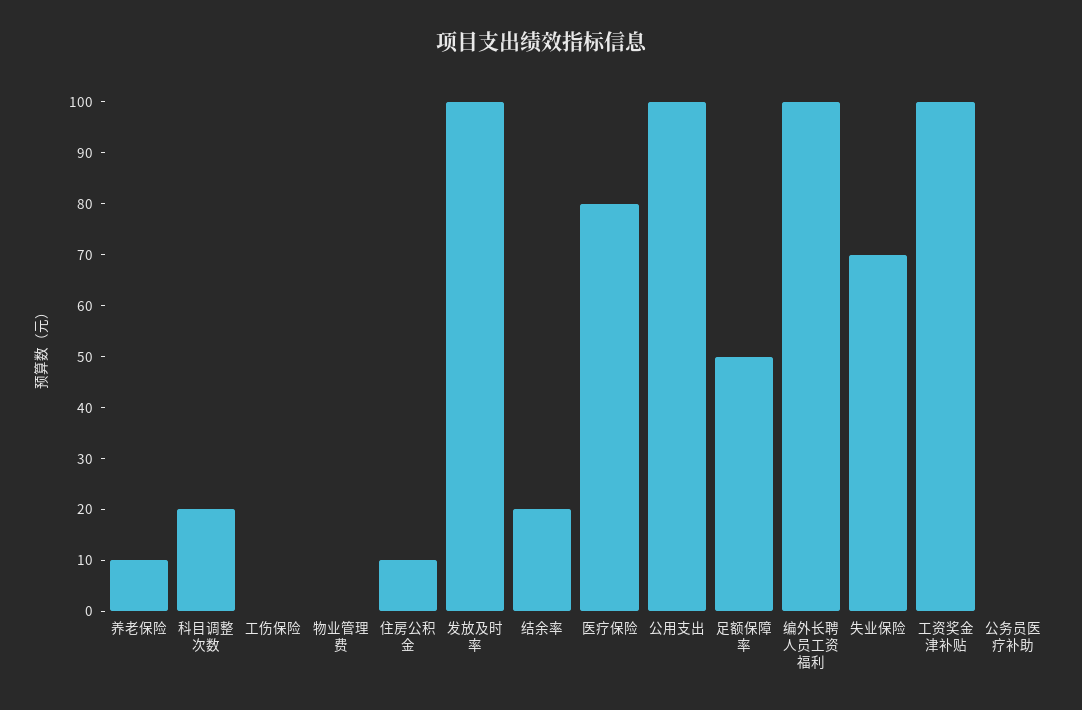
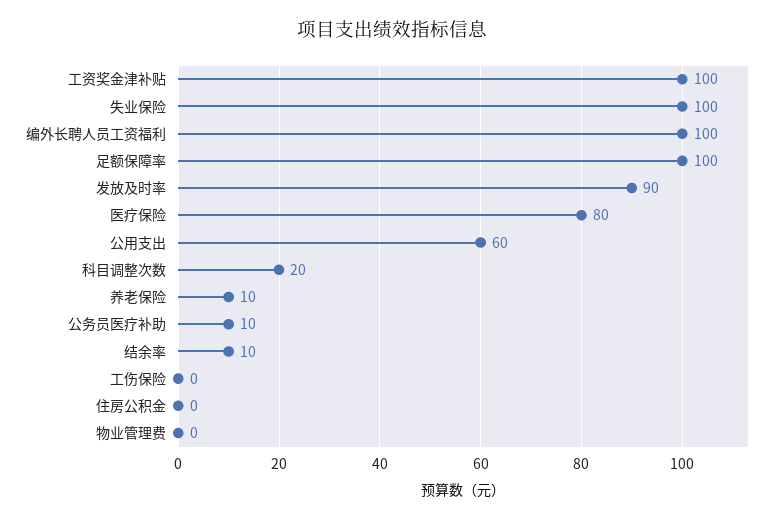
住房公积金: 10 -> 0
发放及时率: 100 -> 90
结余率: 20 -> 10
公用支出: 100 -> 60
足额保障率: 50 -> 100
失业保险: 70 -> 100
公务员医疗补助: 0 -> 10

